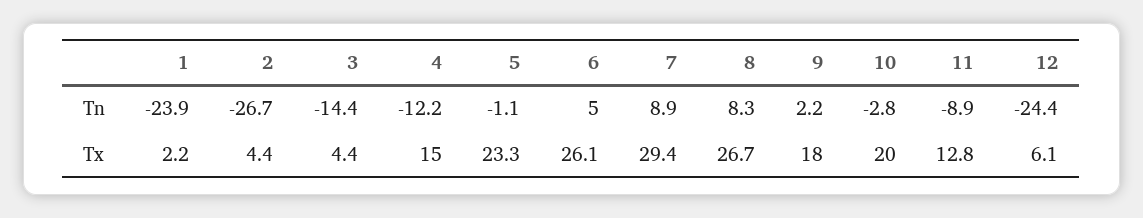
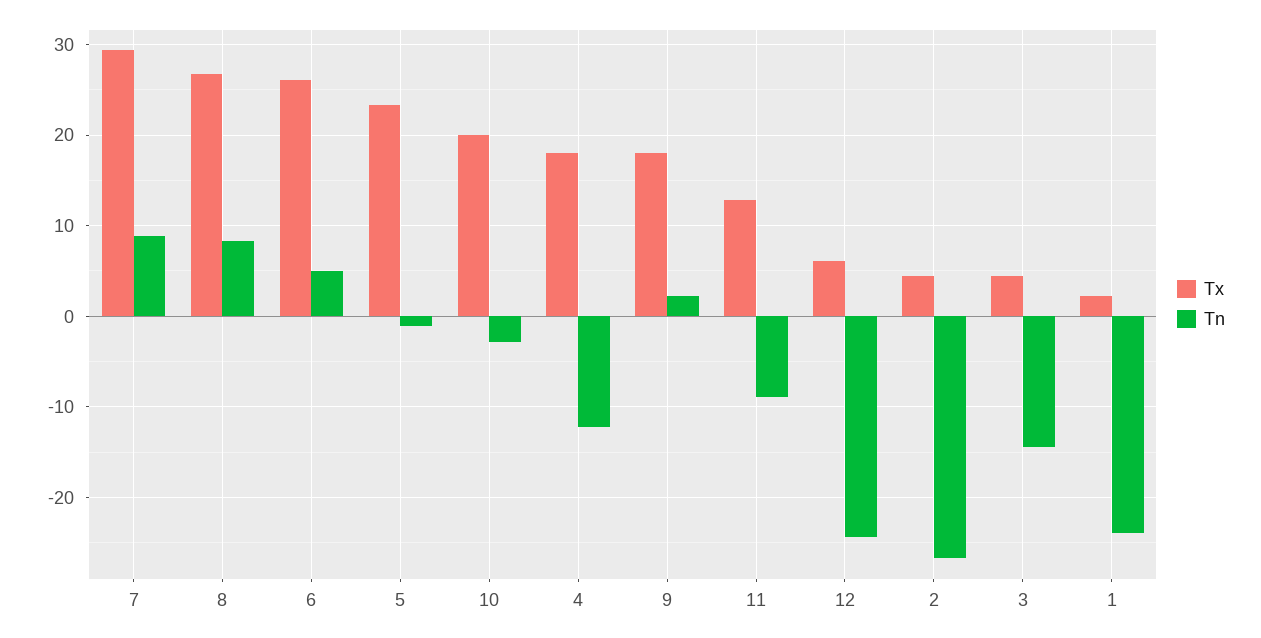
Tx, 4: 15 -> 18

